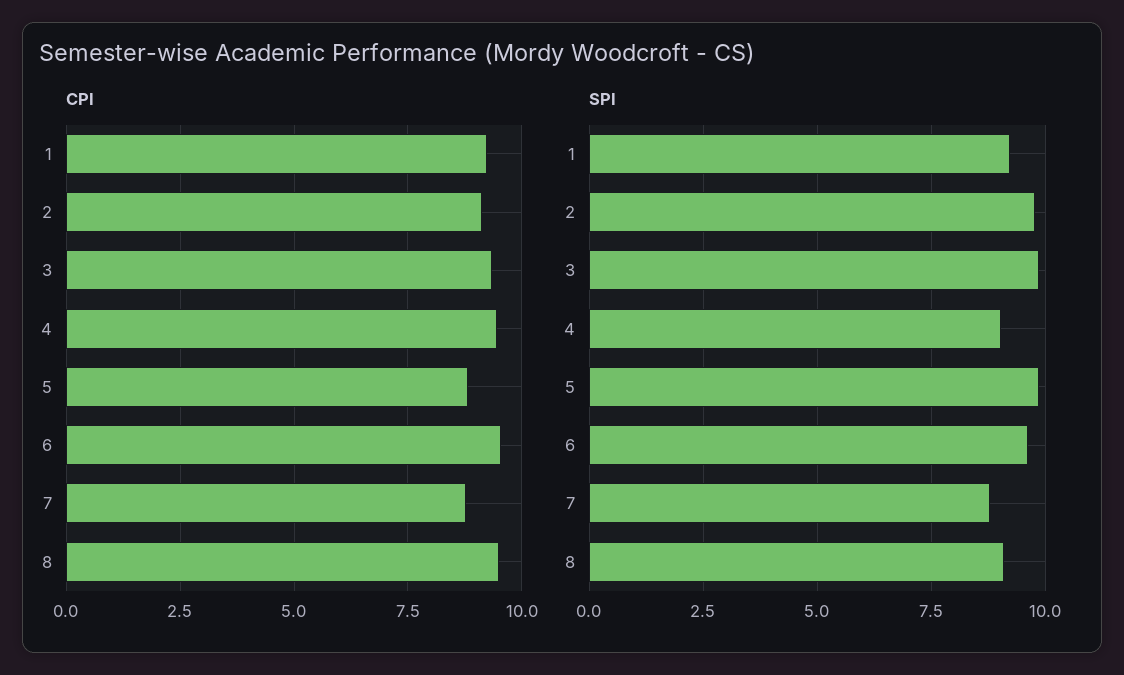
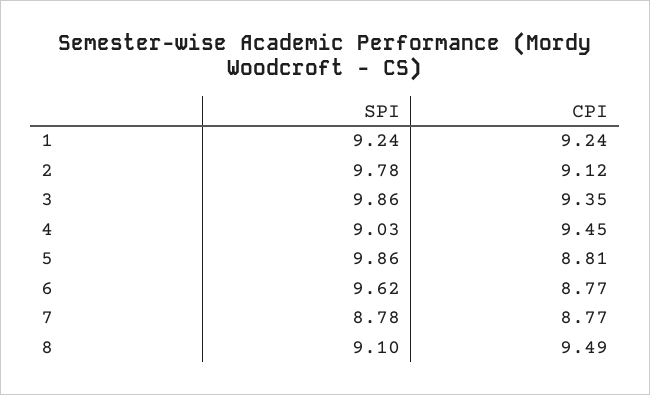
CPI, 6: 9.5 -> 8.77

